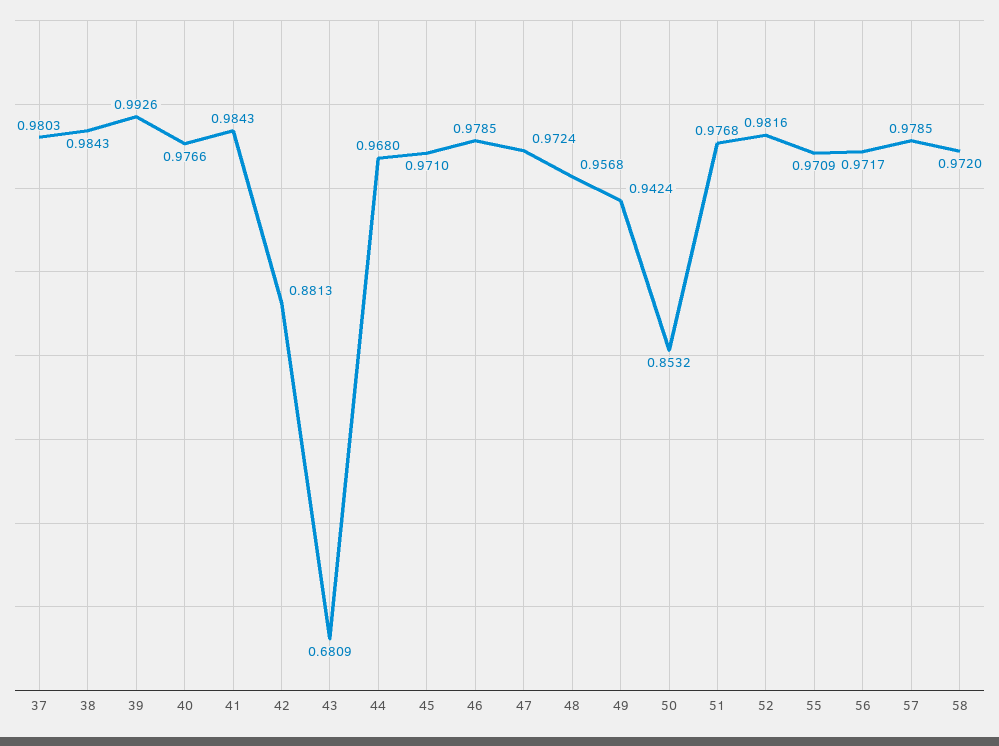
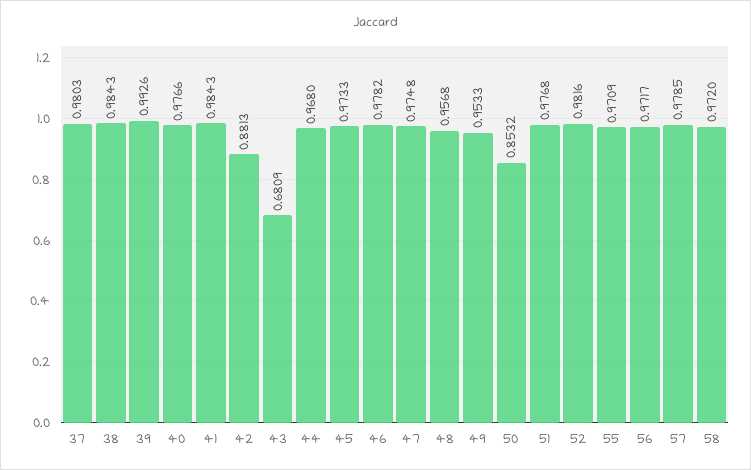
45: 0.971 -> 0.9733
46: 0.9785 -> 0.9782
47: 0.9724 -> 0.9748
49: 0.9424 -> 0.9533

